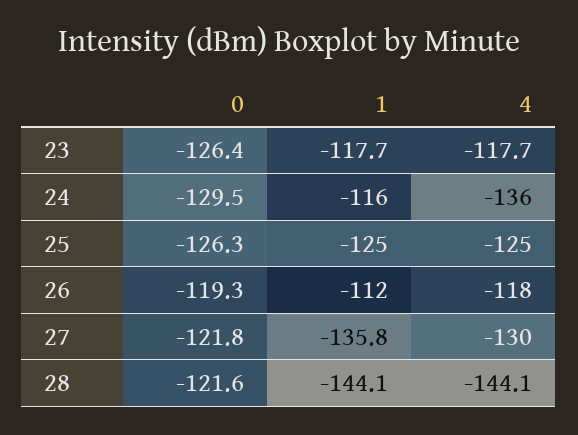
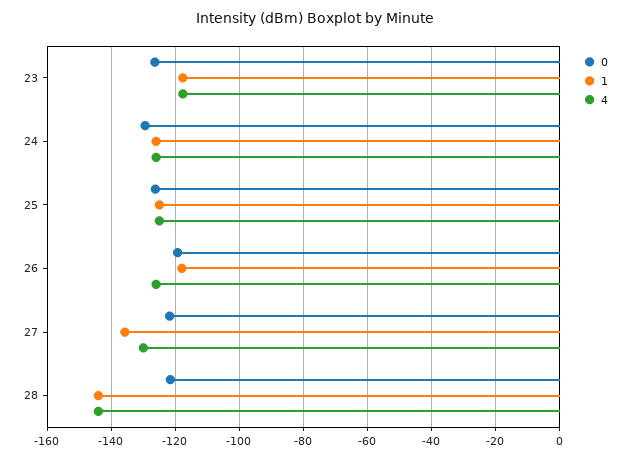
1, 24: -116 -> -126
4, 24: -136 -> -126
1, 26: -112 -> -118
4, 26: -118 -> -126

